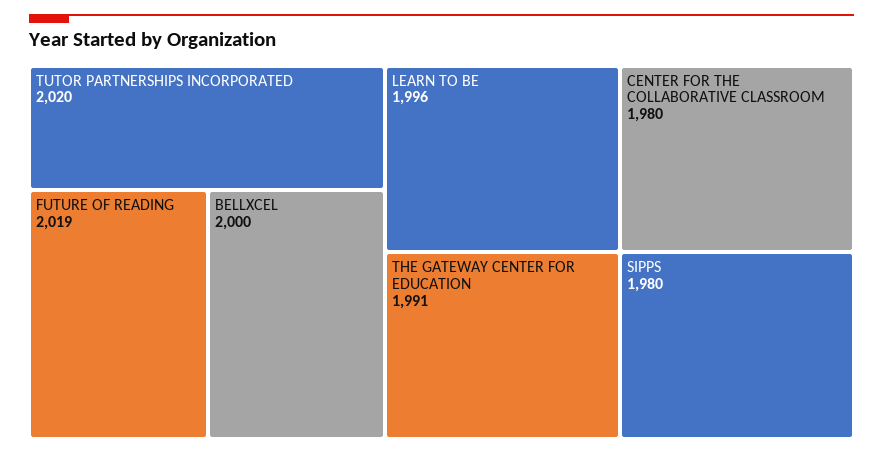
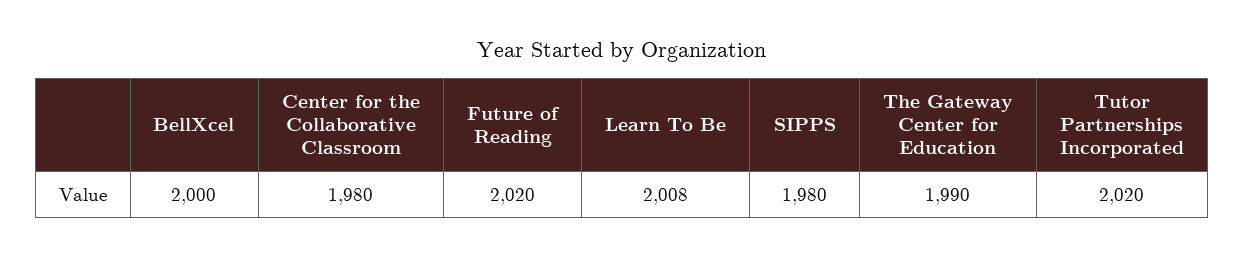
FUTURE OF READING: 2019 -> 2020
LEARN TO BE: 1996 -> 2008
THE GATEWAY CENTER FOR EDUCATION: 1991 -> 1990

